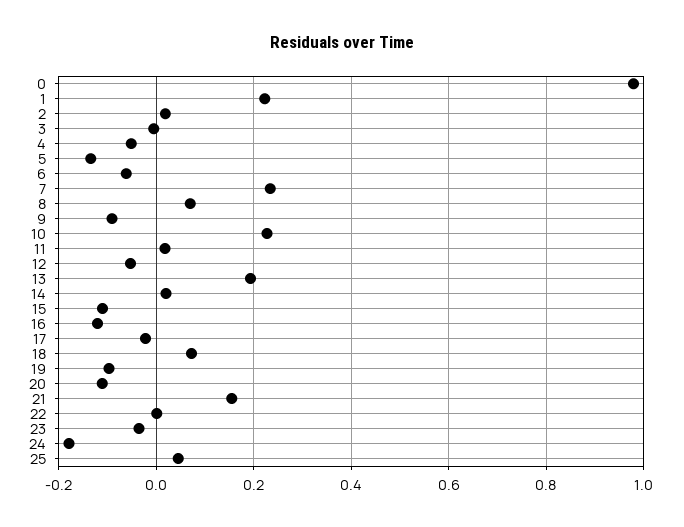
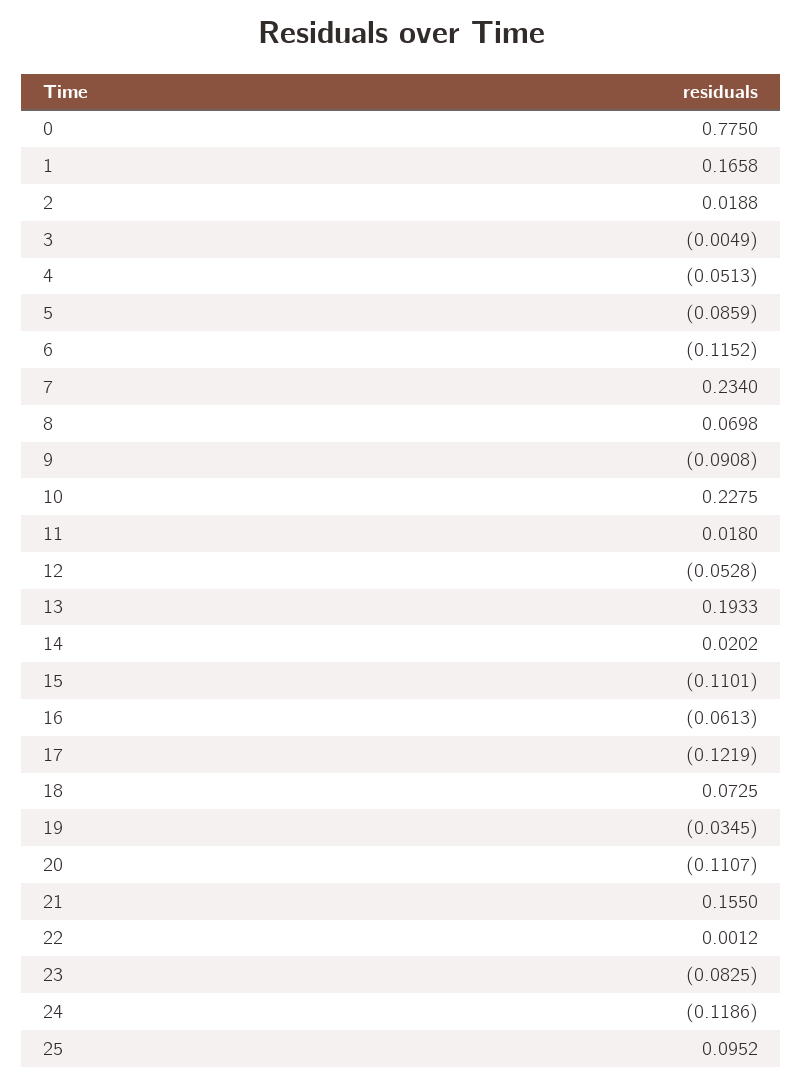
0: 0.98 -> 0.775
1: 0.22 -> 0.1658
5: -0.14 -> -0.0859
6: -0.06 -> -0.1152
16: -0.12 -> -0.0613
17: -0.02 -> -0.1219
19: -0.1 -> -0.0345
23: -0.04 -> -0.0825
24: -0.18 -> -0.1186
25: 0.04 -> 0.0952

